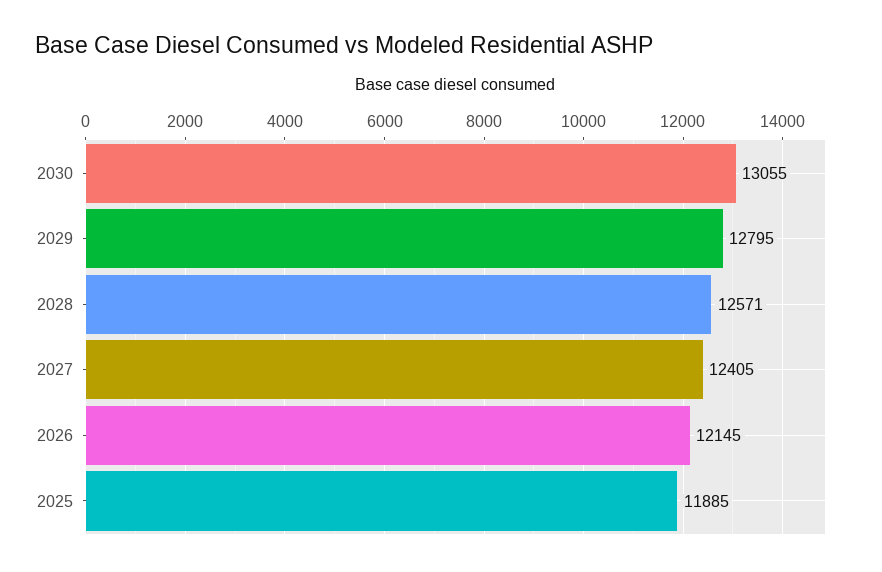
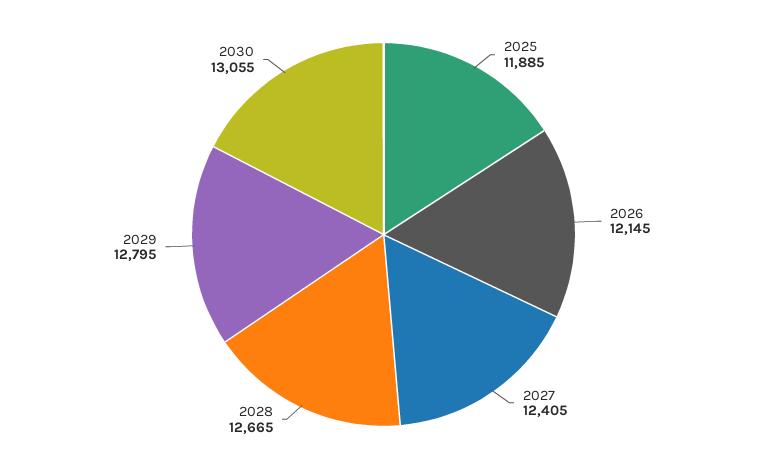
2028: 12571 -> 12665

